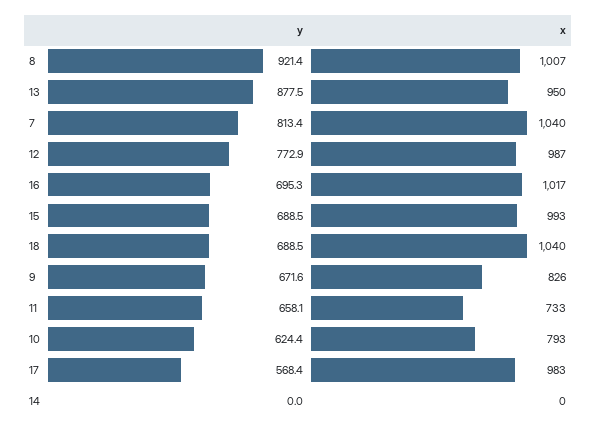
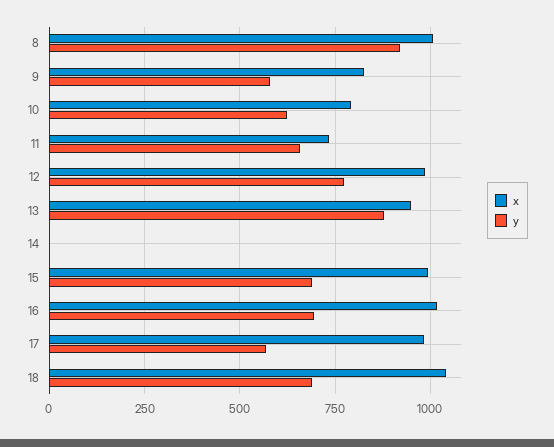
y, 7: 813.4 -> none
x, 7: 1040 -> none
y, 9: 671.6 -> 575

